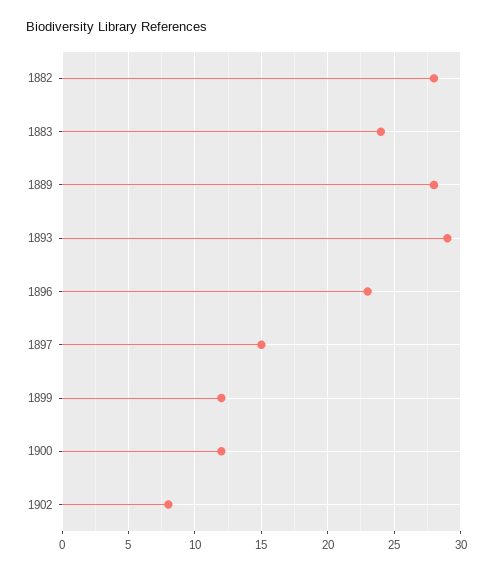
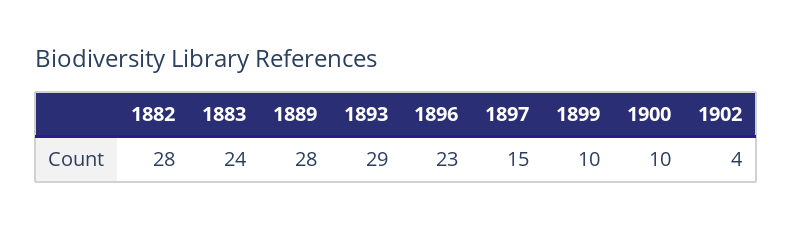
1899: 12 -> 10
1900: 12 -> 10
1902: 8 -> 4

